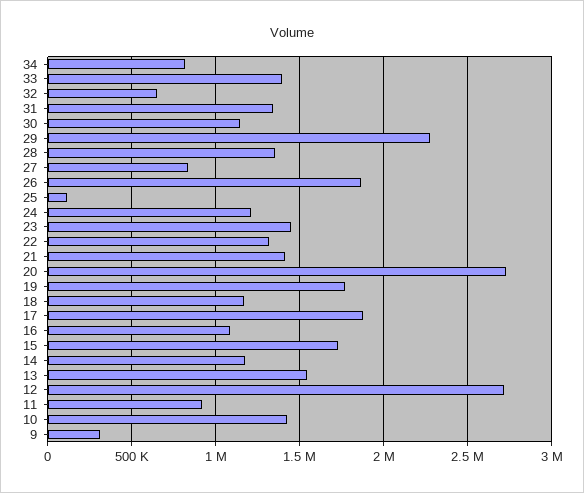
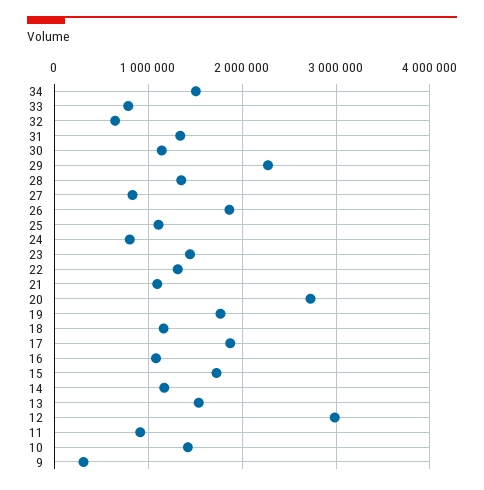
34: 800000 -> 1500000
33: 1400000 -> 800000
25: 100000 -> 1100000
24: 1200000 -> 800000
21: 1400000 -> 1100000
12: 2700000 -> 3000000

